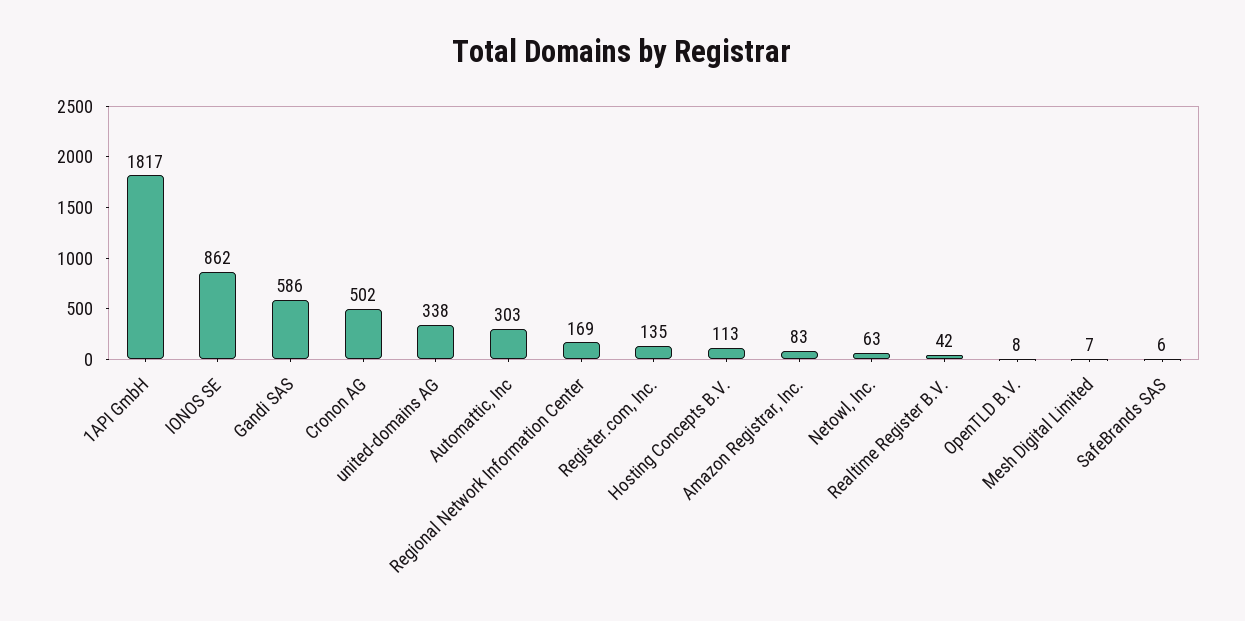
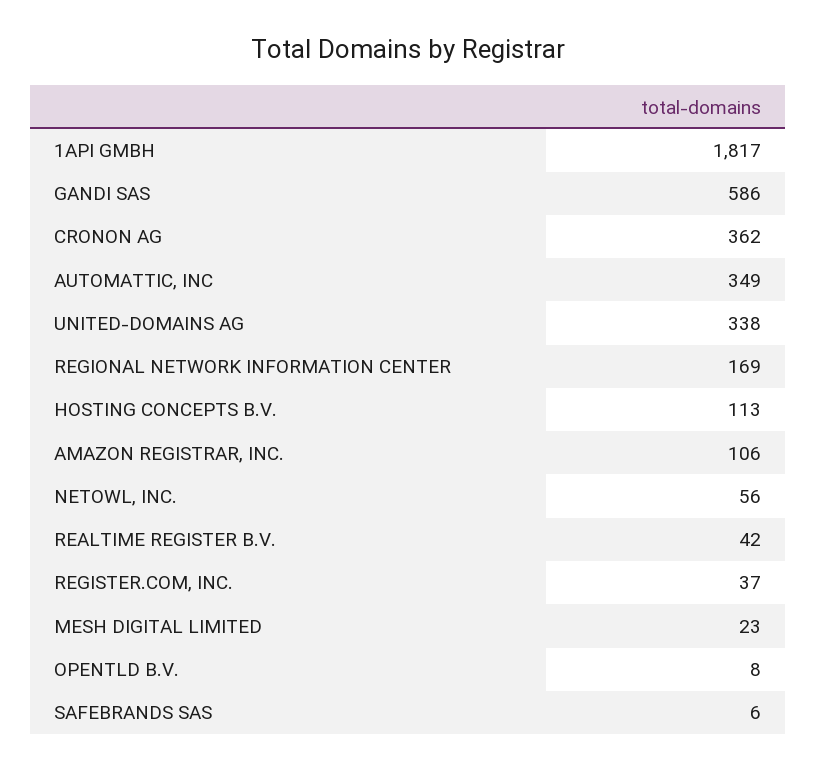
IONOS SE: 862 -> none
Cronon AG: 502 -> 362
Automattic, Inc: 303 -> 349
Register.com, Inc.: 135 -> 37
Amazon Registrar, Inc.: 83 -> 106
Netowl, Inc.: 63 -> 56
Mesh Digital Limited: 7 -> 23

